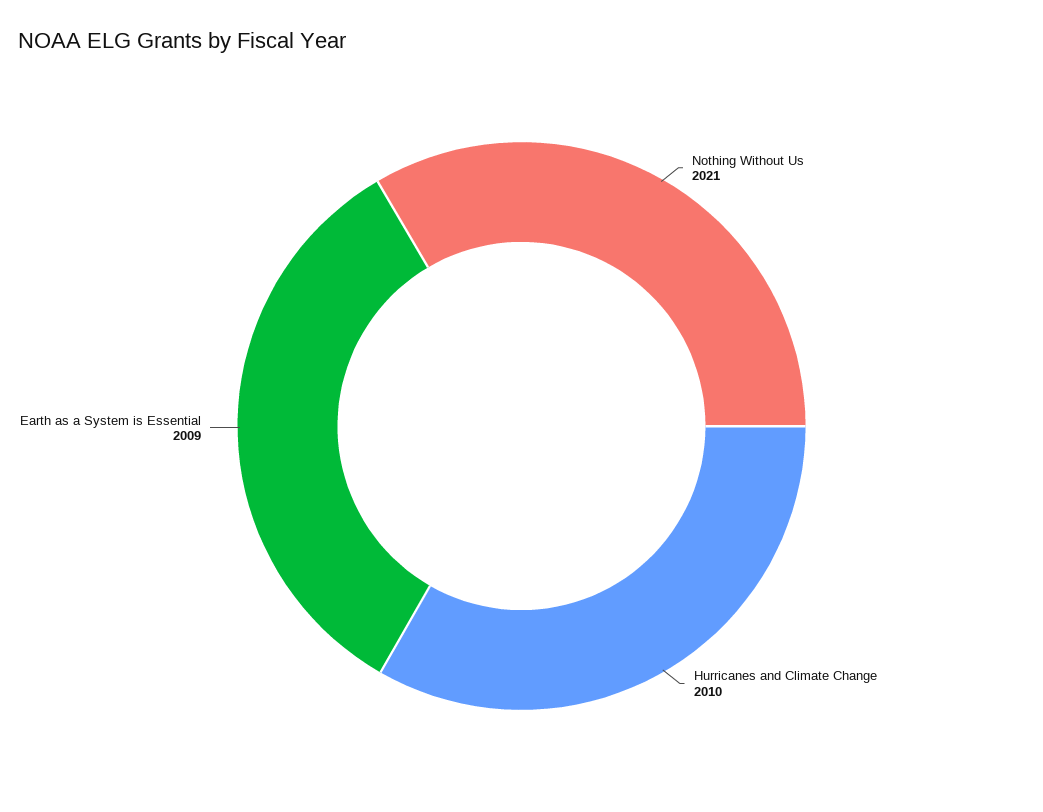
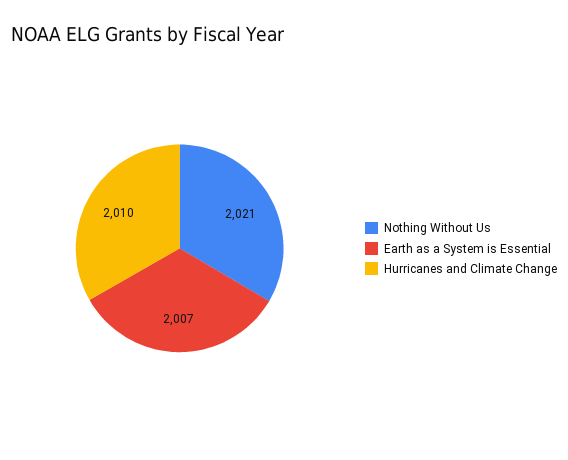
Earth as a System is Essential: 2009 -> 2007

